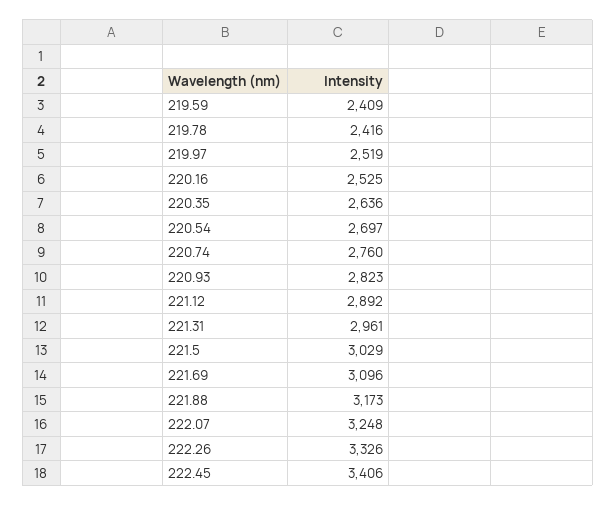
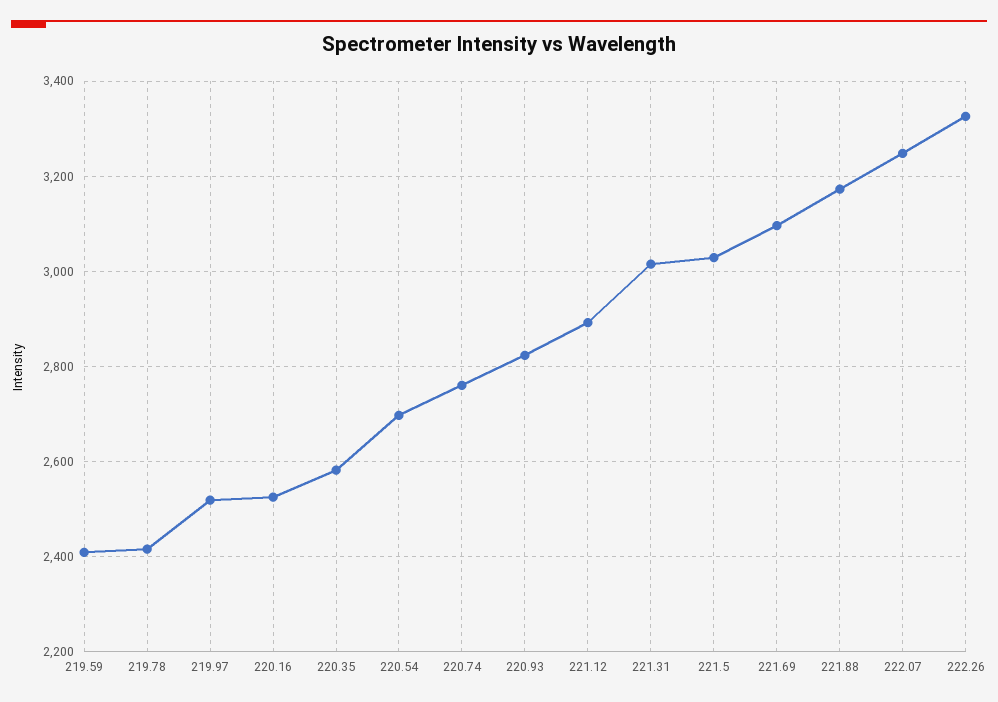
220.35: 2636 -> 2580
221.31: 2961 -> 3020
222.45: 3406 -> none

